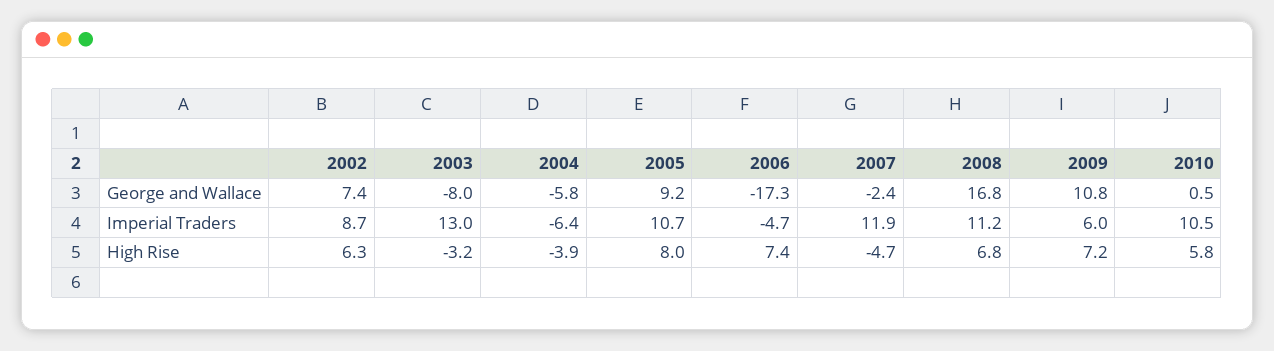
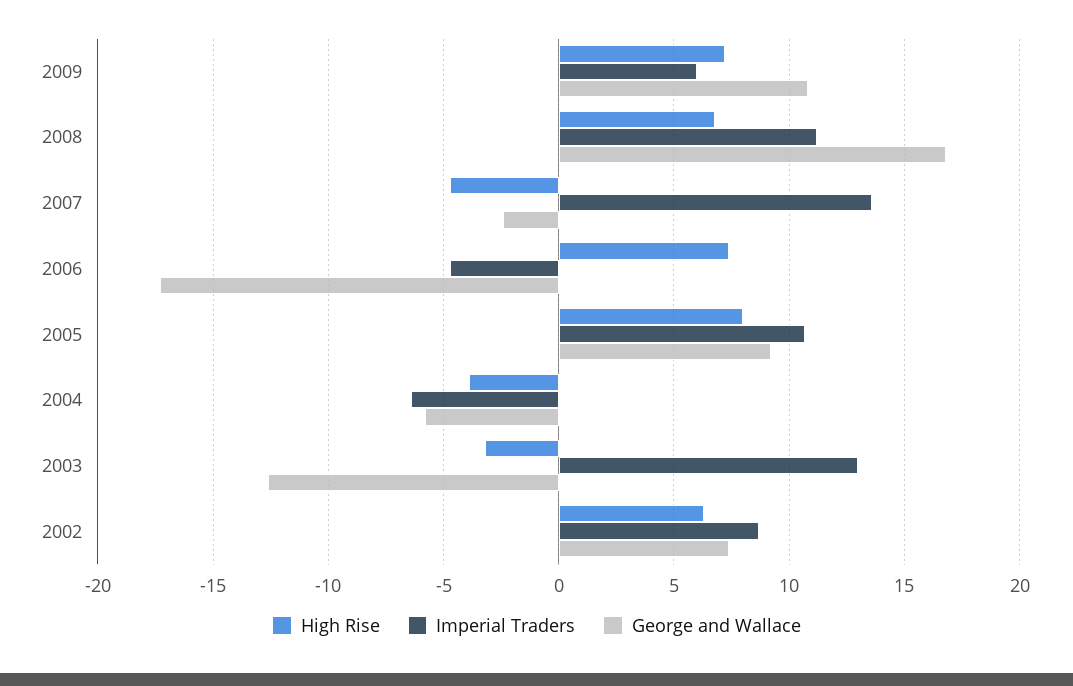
George and Wallace, 2003: -8 -> -12.5
George and Wallace, 2010: 0.5 -> none
Imperial Traders, 2007: 11.9 -> 13.5
Imperial Traders, 2010: 10.5 -> none
High Rise, 2010: 5.8 -> none

